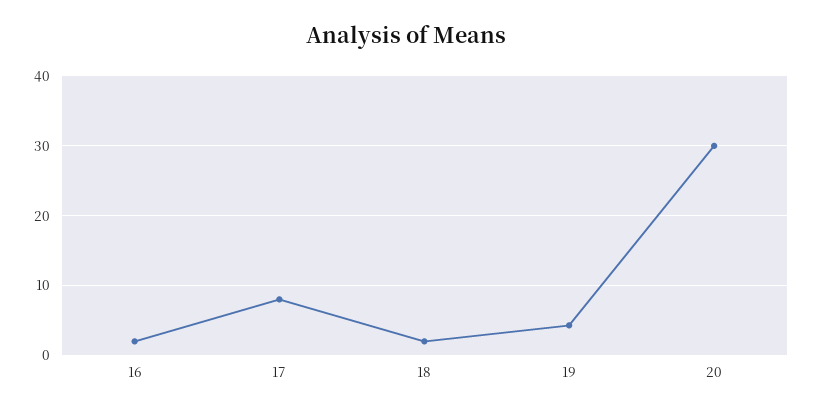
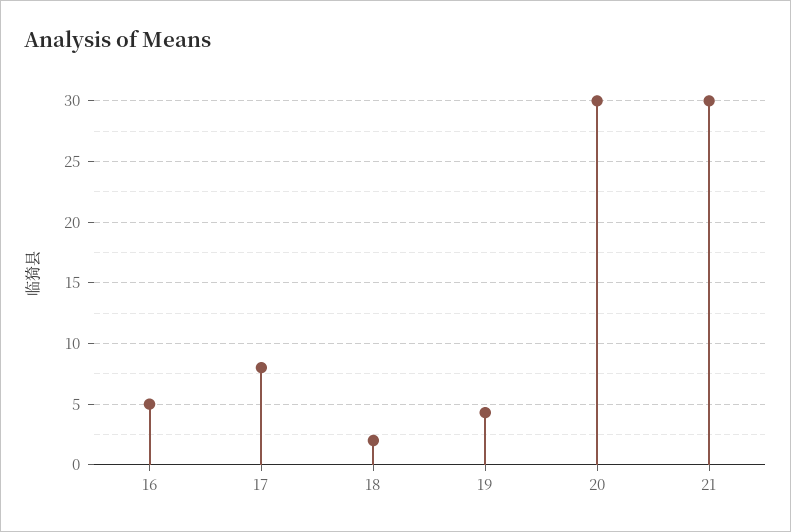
16: 2 -> 5
21: none -> 30

